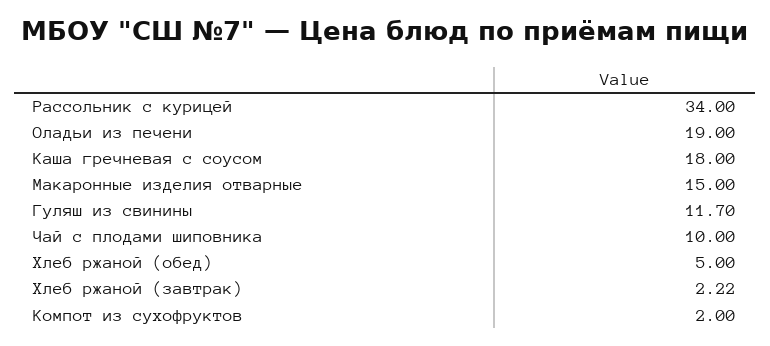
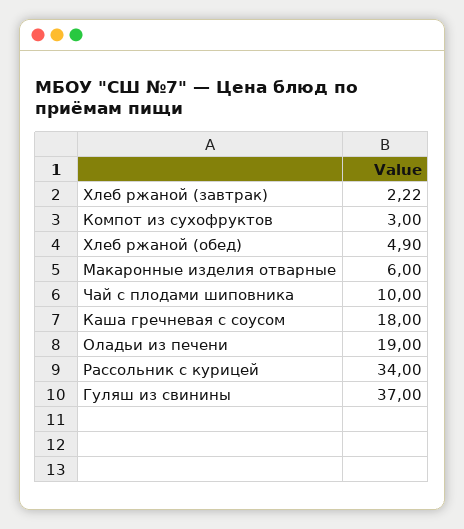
Макаронные изделия отварные: 15 -> 6
Гуляш из свинины: 11.7 -> 37
Хлеб ржаной (обед): 5 -> 4.9
Компот из сухофруктов: 2 -> 3

